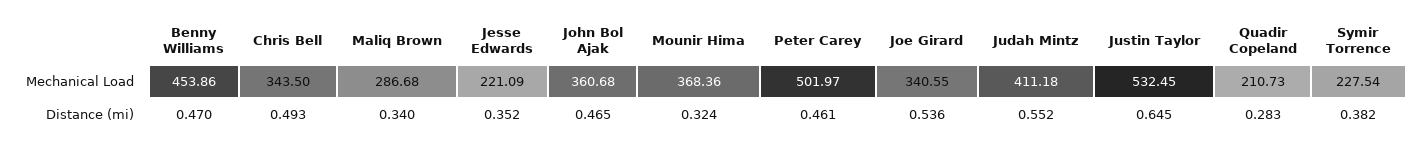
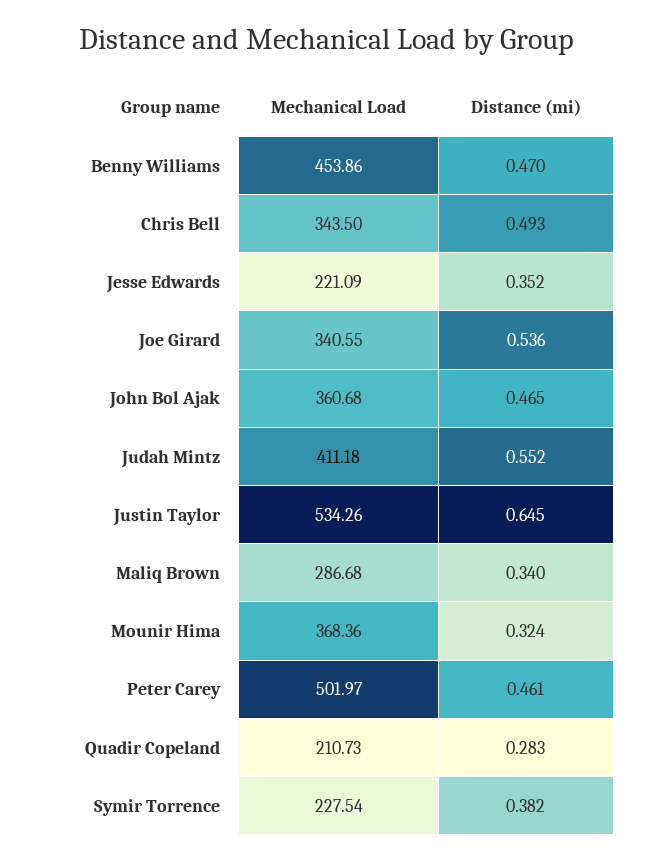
Justin Taylor, Mechanical Load: 532.45 -> 534.26

